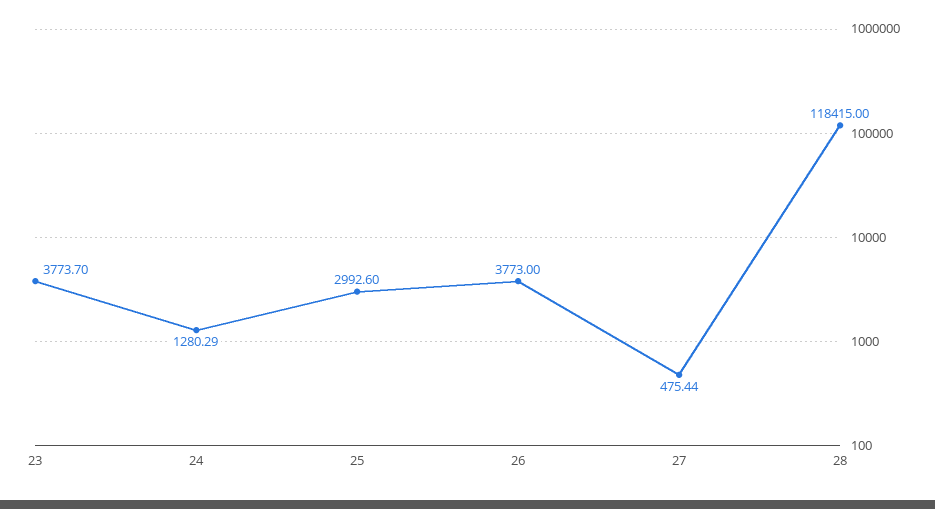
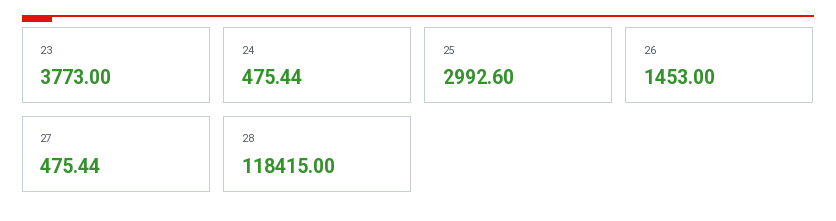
23: 3773.7 -> 3773
24: 1280.29 -> 475.44
26: 3773 -> 1453

